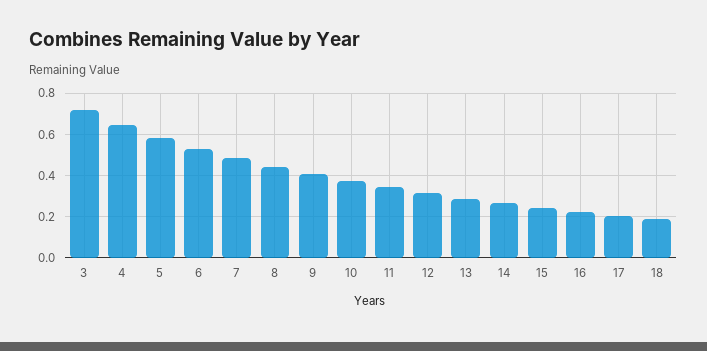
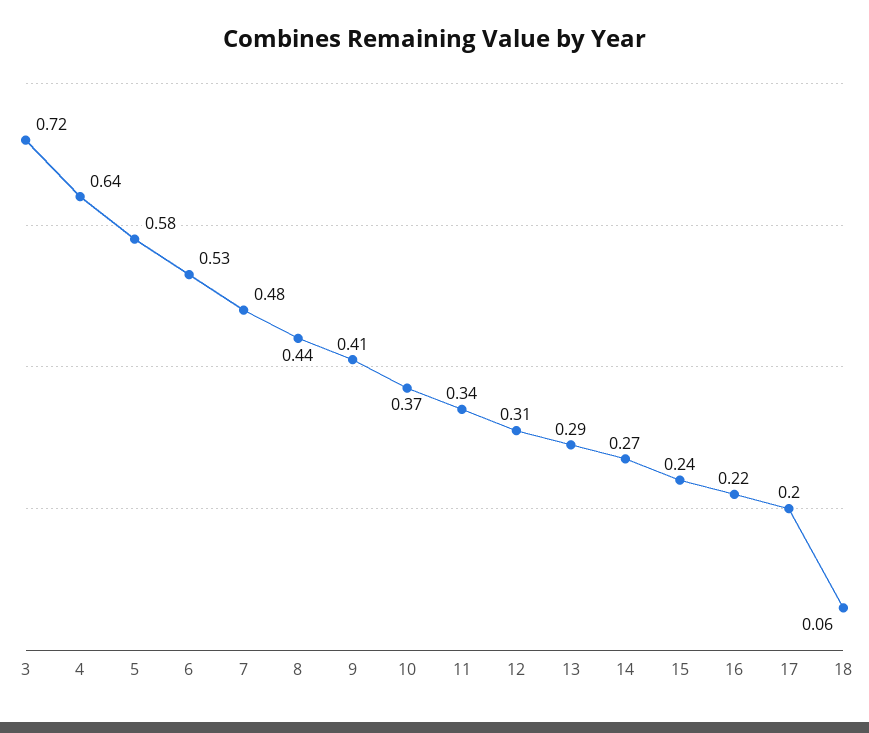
18: 0.2 -> 0.06

